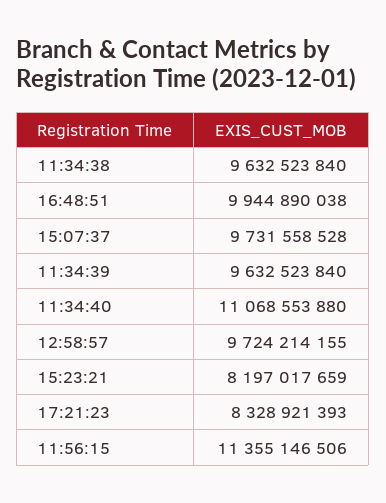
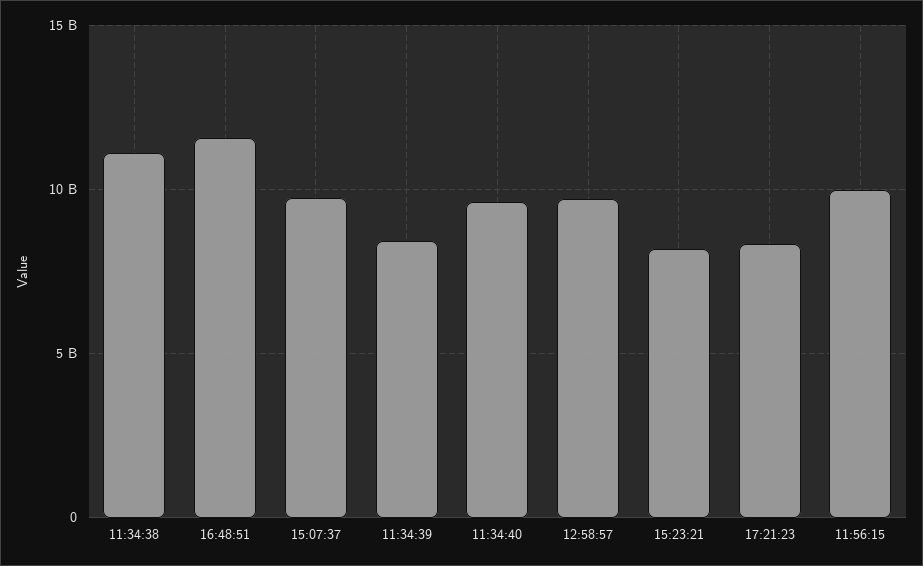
11:34:38: 9632523840 -> 11000000000
16:48:51: 9944890038 -> 11500000000
11:34:39: 9632523840 -> 8500000000
11:34:40: 11068553880 -> 9500000000
11:56:15: 11355146506 -> 10000000000

